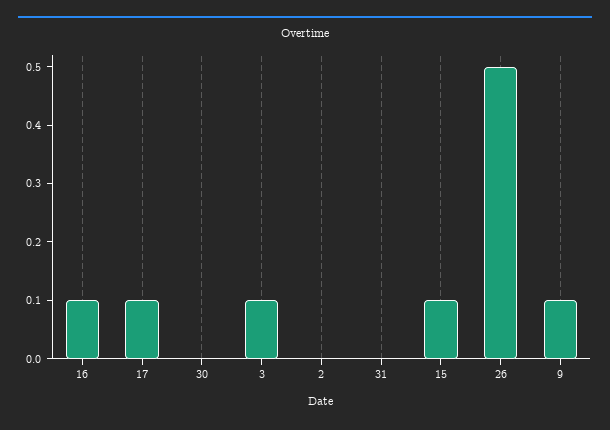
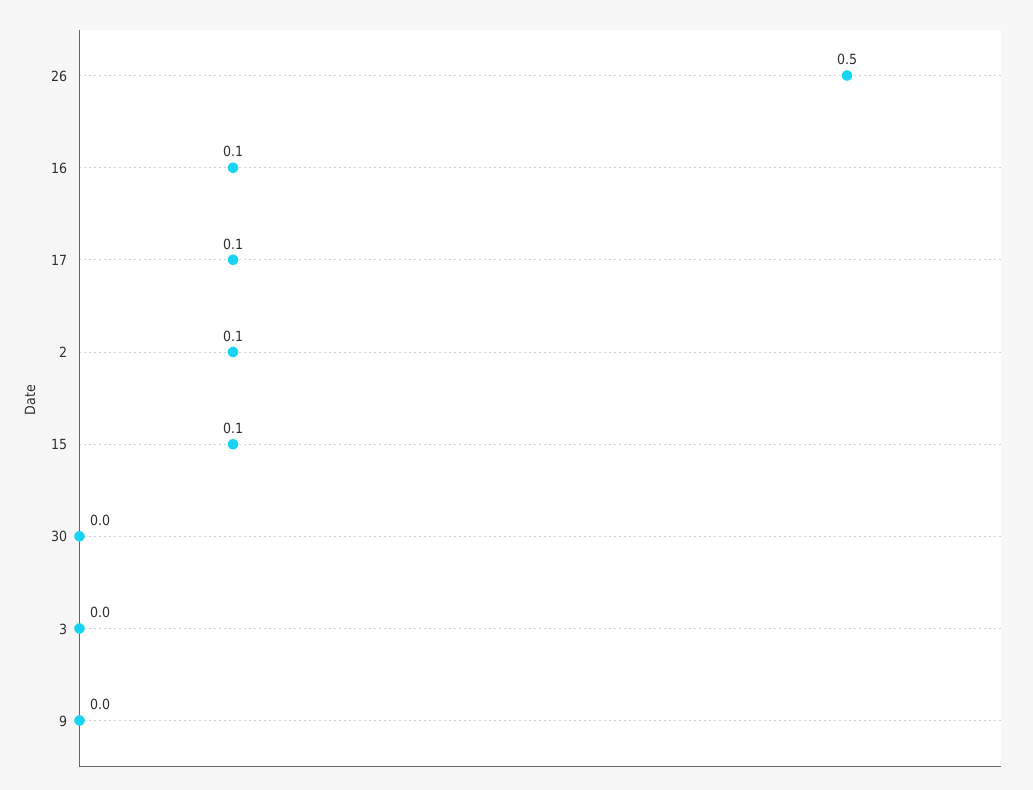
3: 0.1 -> 0
2: 0 -> 0.1
31: 0 -> none
9: 0.1 -> 0

